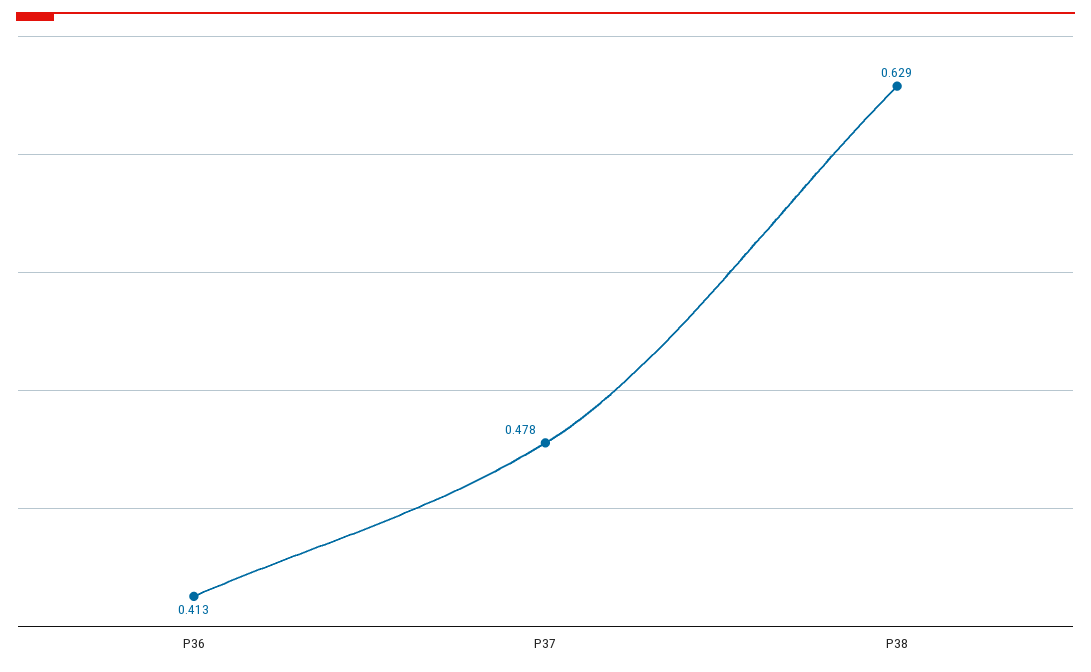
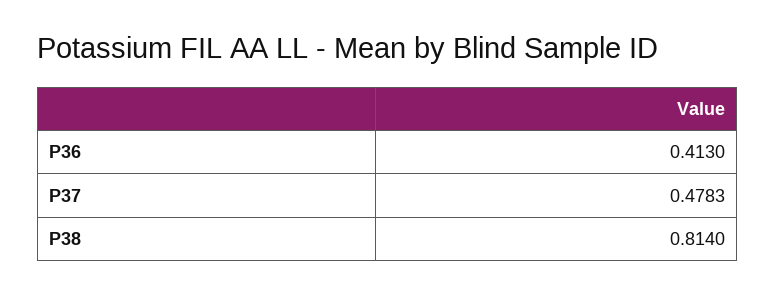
P38: 0.629 -> 0.814

